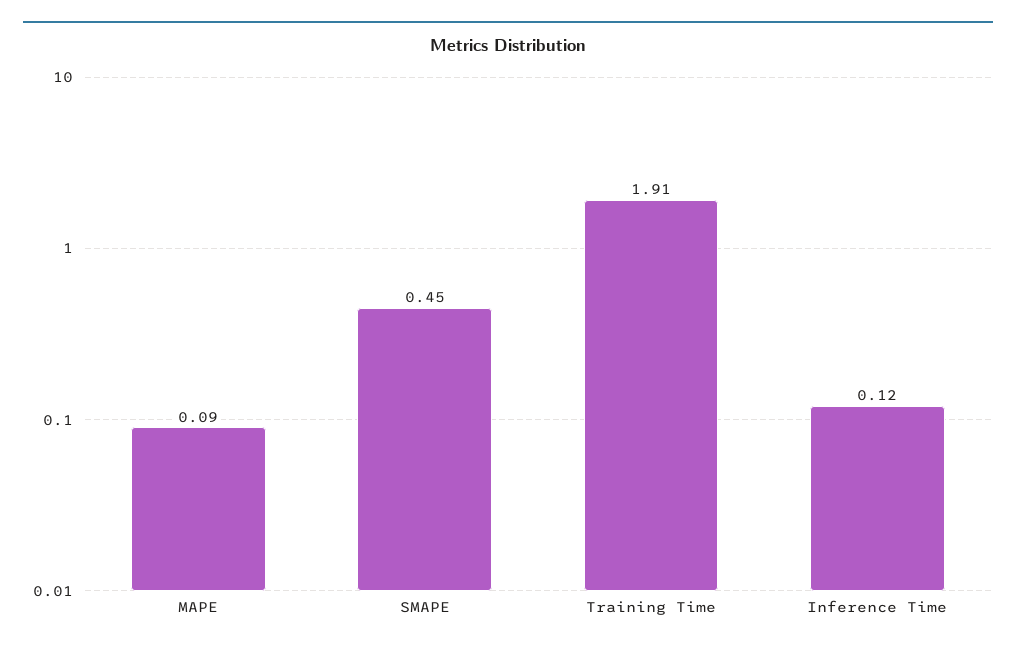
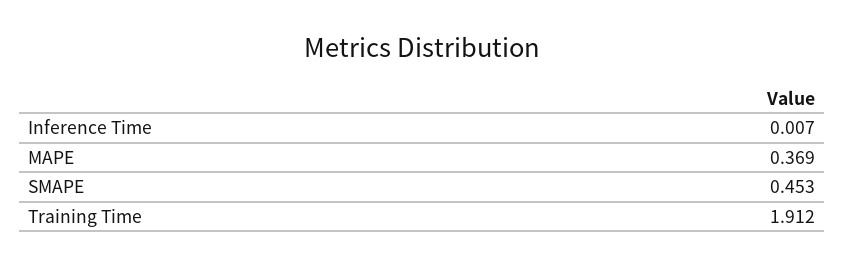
MAPE: 0.09 -> 0.369
Inference Time: 0.12 -> 0.007

